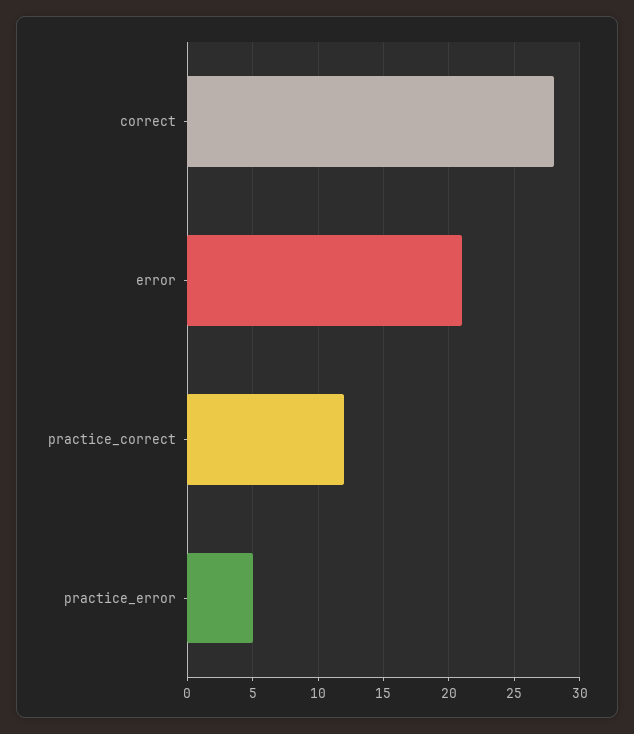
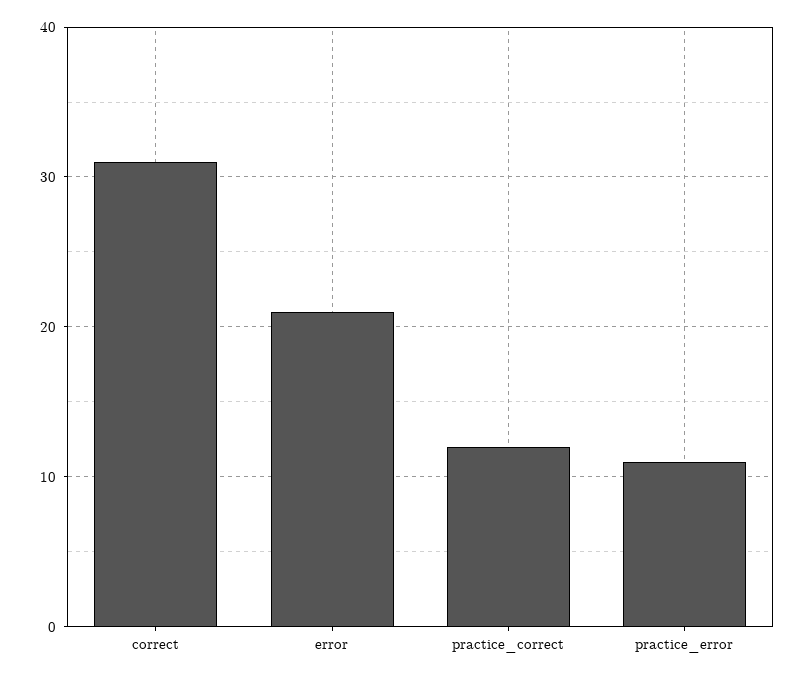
correct: 28 -> 31
practice_error: 5 -> 11

